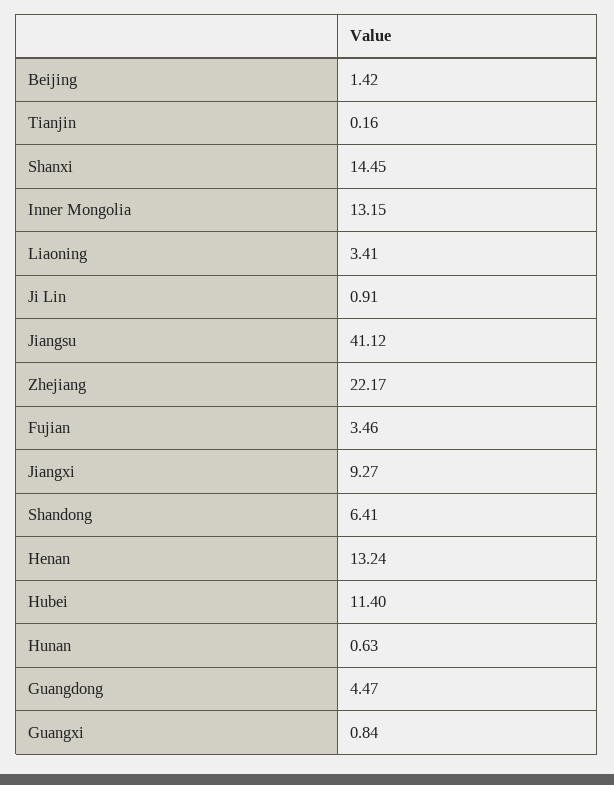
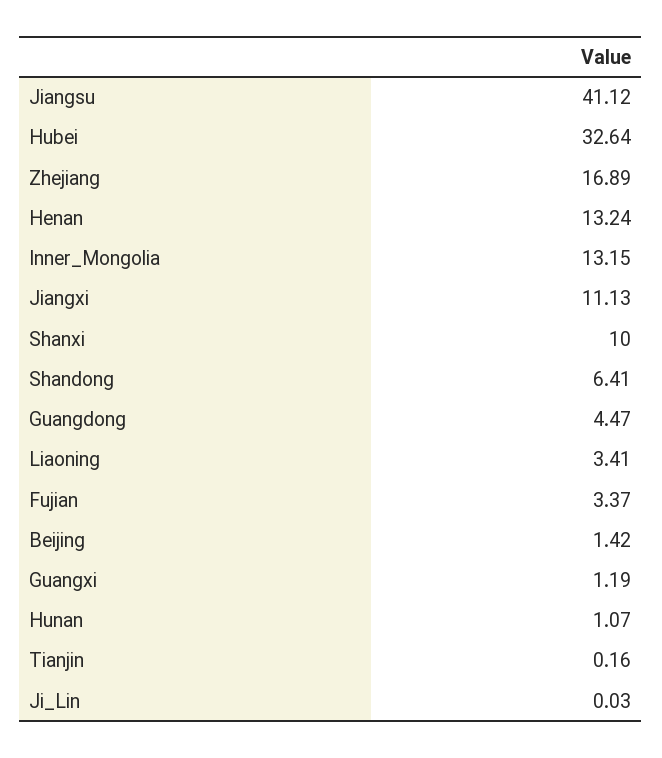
Shanxi: 14.45 -> 10
Ji Lin: 0.91 -> 0.03
Zhejiang: 22.17 -> 16.89
Fujian: 3.46 -> 3.37
Jiangxi: 9.27 -> 11.13
Hubei: 11.4 -> 32.64
Hunan: 0.63 -> 1.07
Guangxi: 0.84 -> 1.19

